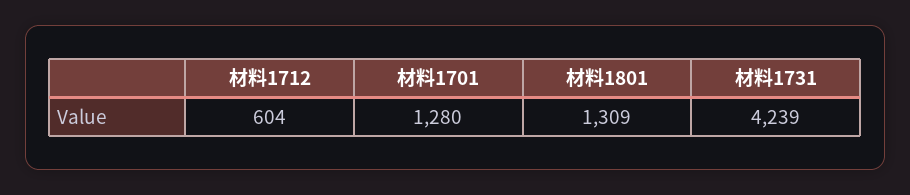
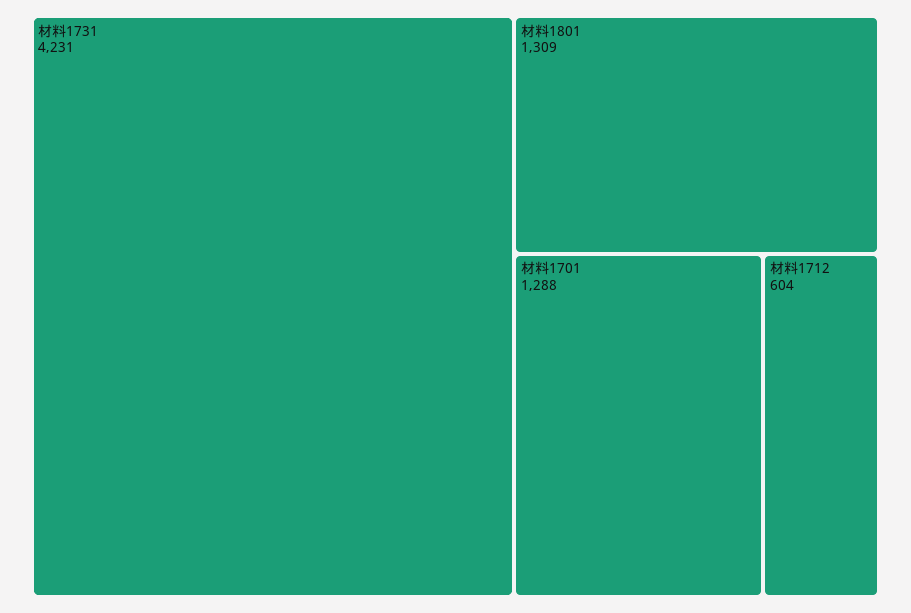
材料1701: 1280 -> 1288
材料1731: 4239 -> 4231

